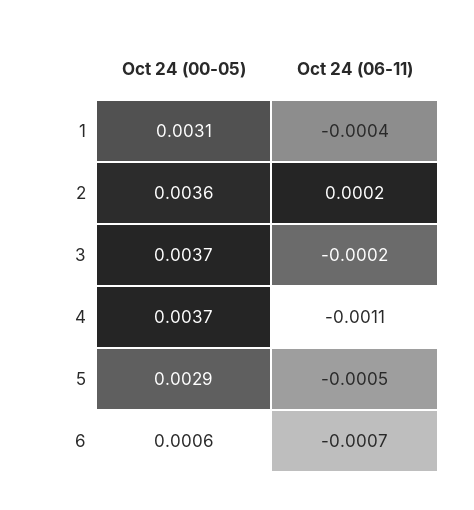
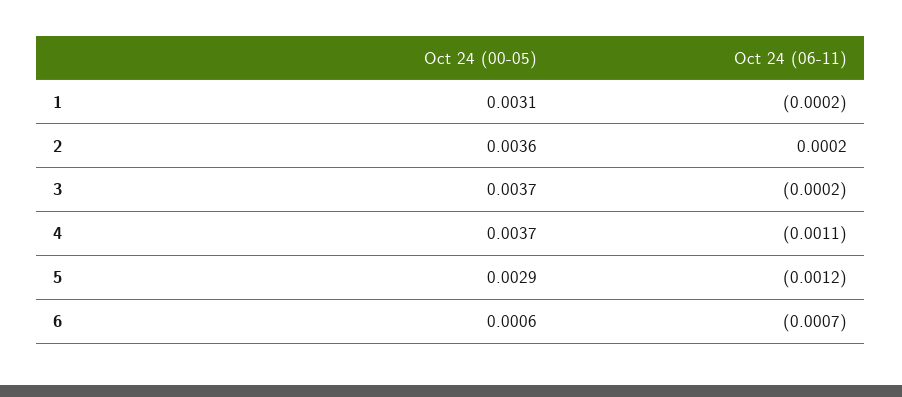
Oct 24 (06-11), 1: -0.0004 -> -0.0002
Oct 24 (06-11), 5: -0.0005 -> -0.0012

